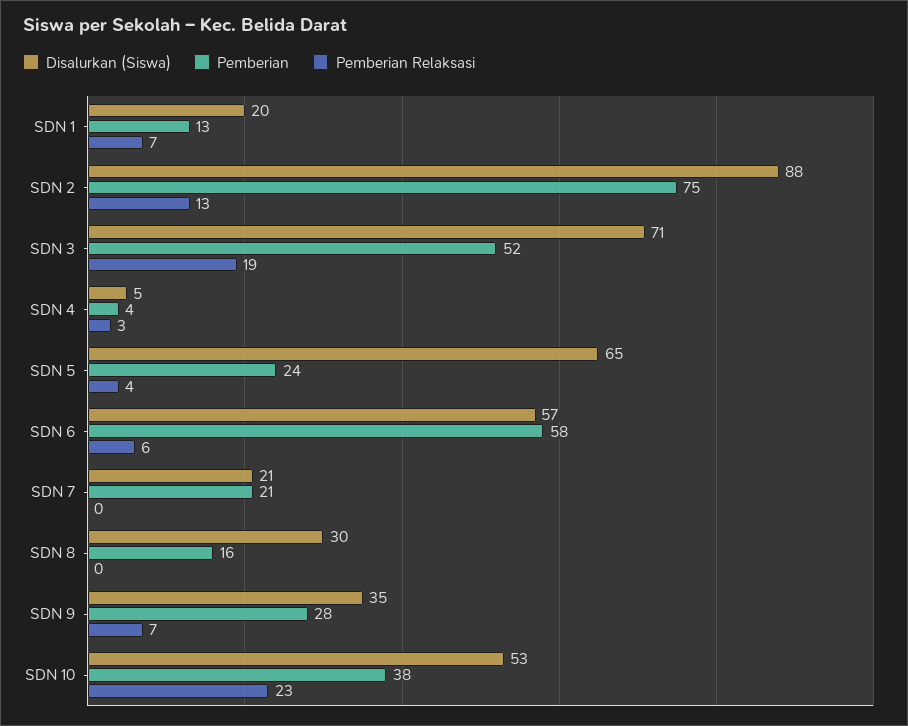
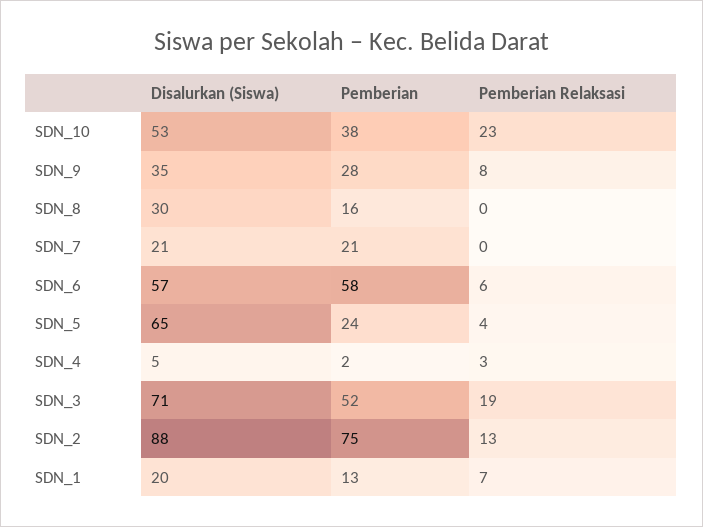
Pemberian, SDN 4: 4 -> 2
Pemberian Relaksasi, SDN 9: 7 -> 8

